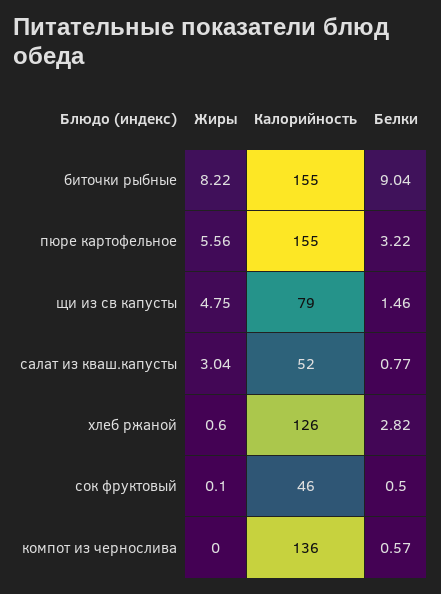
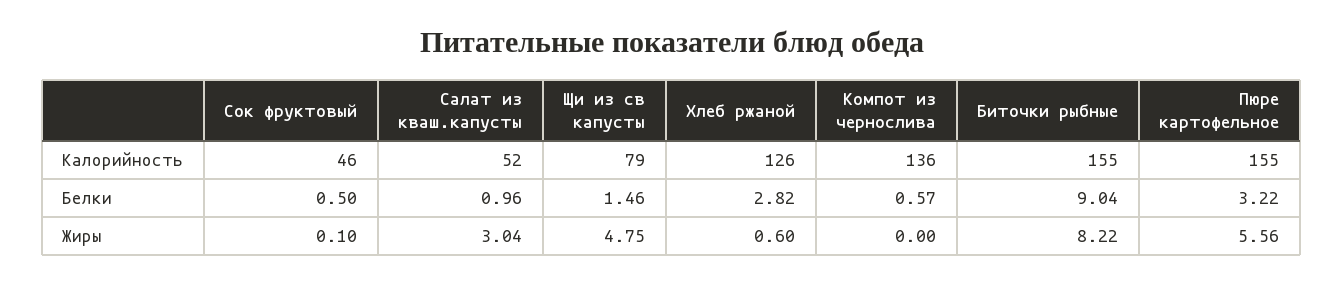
Белки, салат из кваш.капусты: 0.77 -> 0.96

